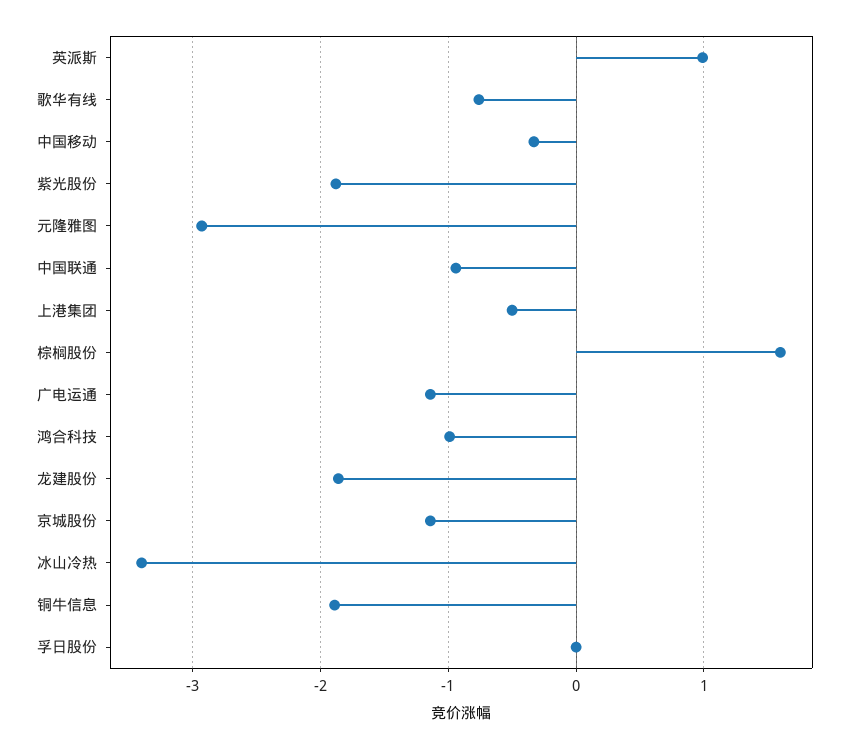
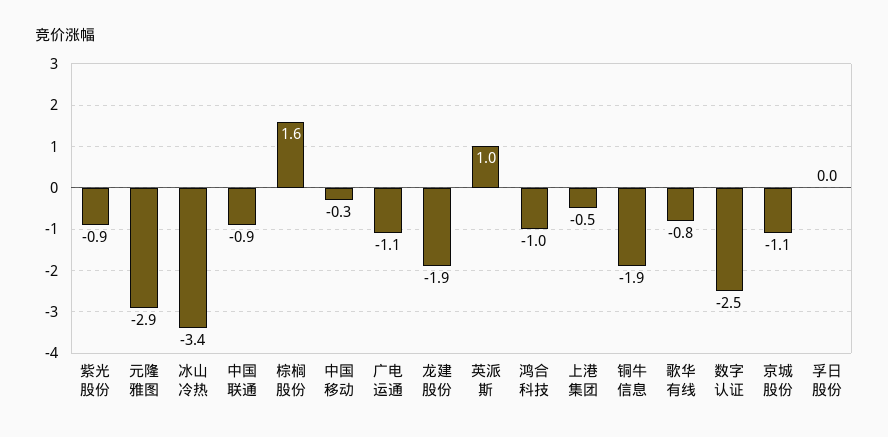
紫光股份: -1.9 -> -0.9
数字认证: none -> -2.5

